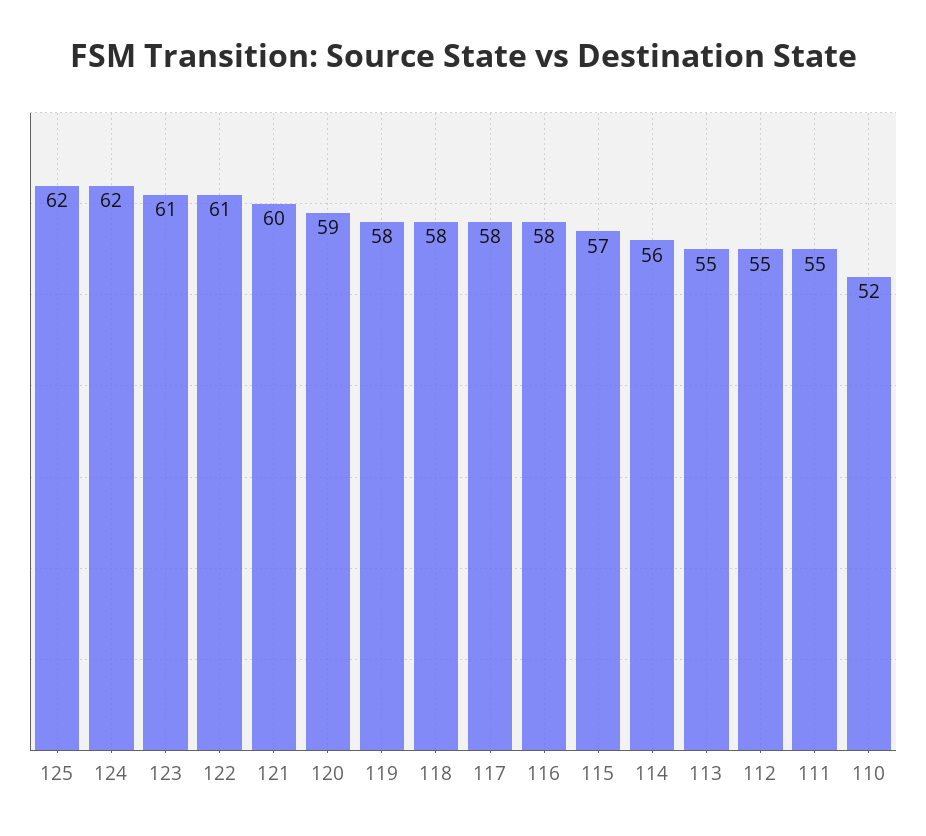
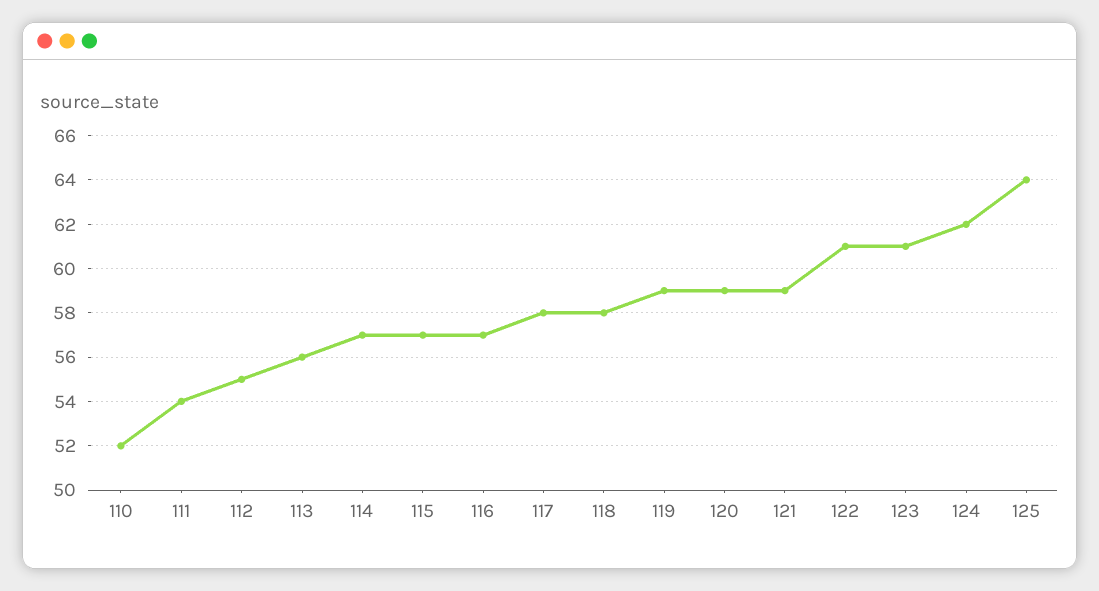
125: 62 -> 64
121: 60 -> 59
119: 58 -> 59
116: 58 -> 57
114: 56 -> 57
113: 55 -> 56
111: 55 -> 54

